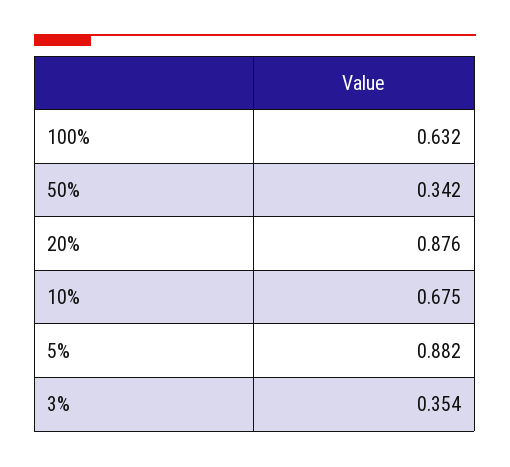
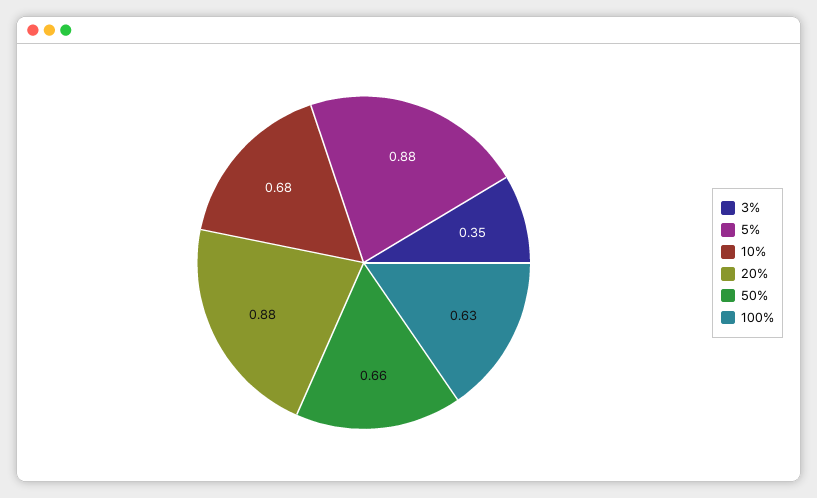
50%: 0.342 -> 0.66

